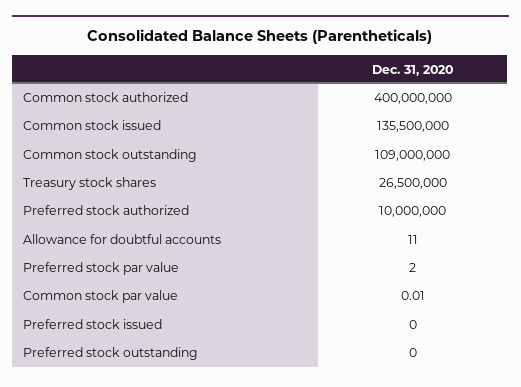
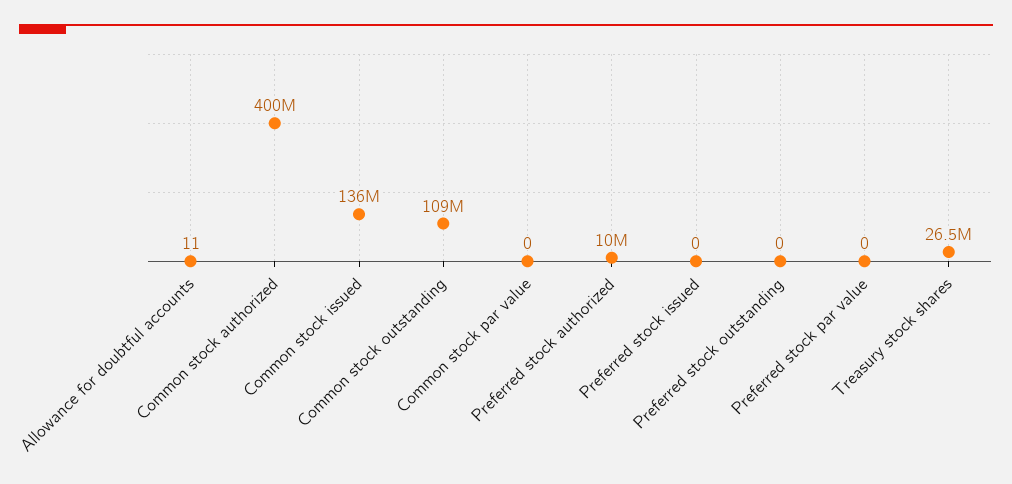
Preferred stock par value: 2 -> 0

